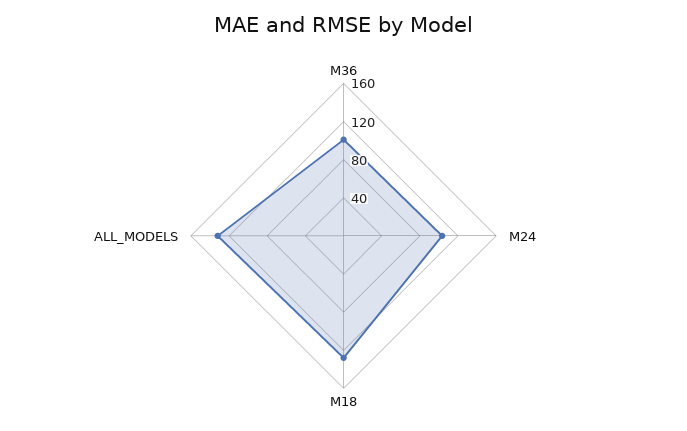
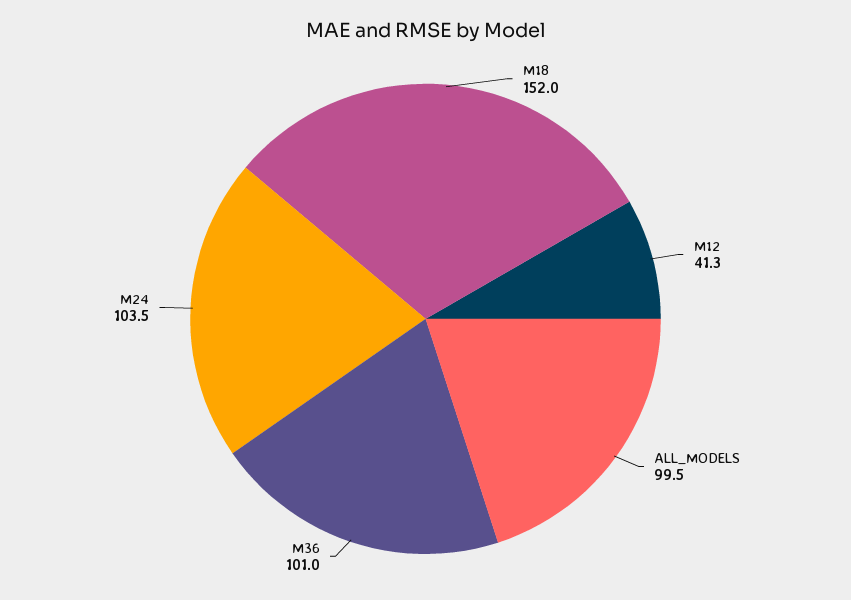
M18: 130 -> 152
ALL_MODELS: 130 -> 99.5
M12: none -> 41.3

